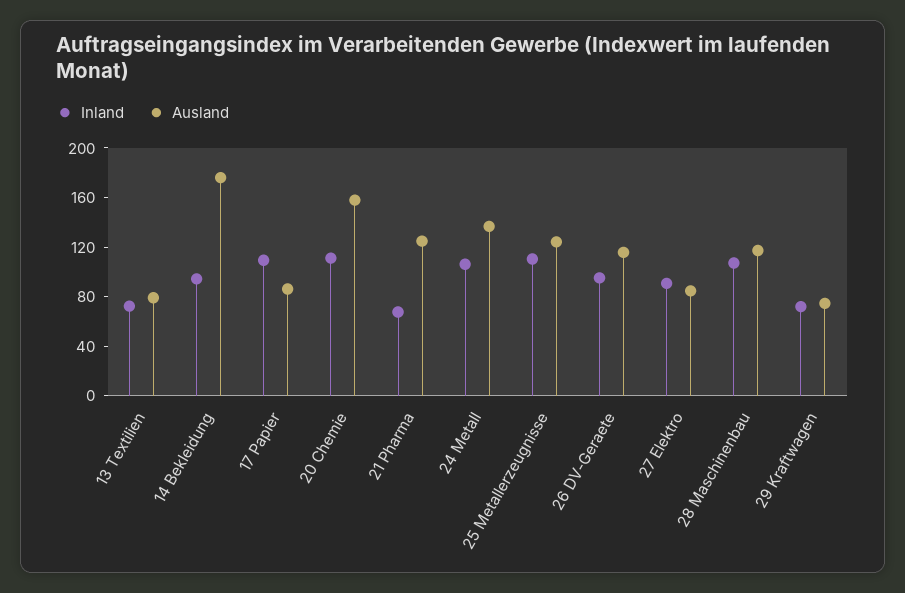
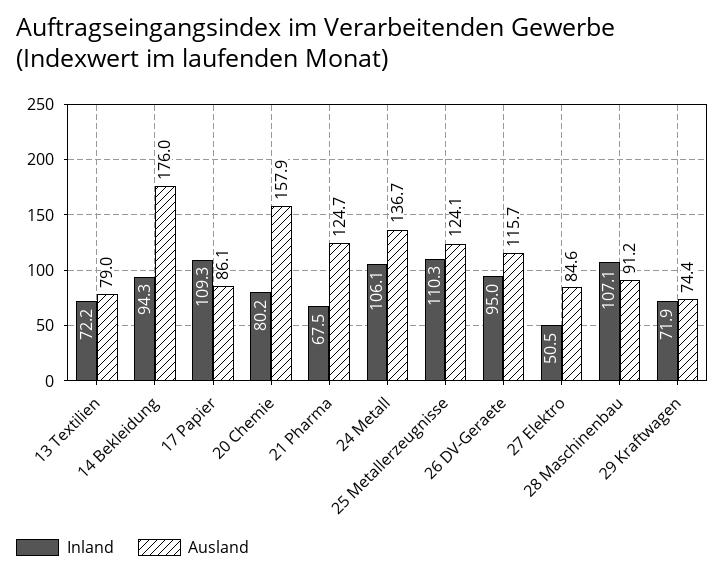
Inland, 20 Chemie: 110 -> 80.2
Inland, 27 Elektro: 90 -> 50.5
Ausland, 28 Maschinenbau: 120 -> 91.2

